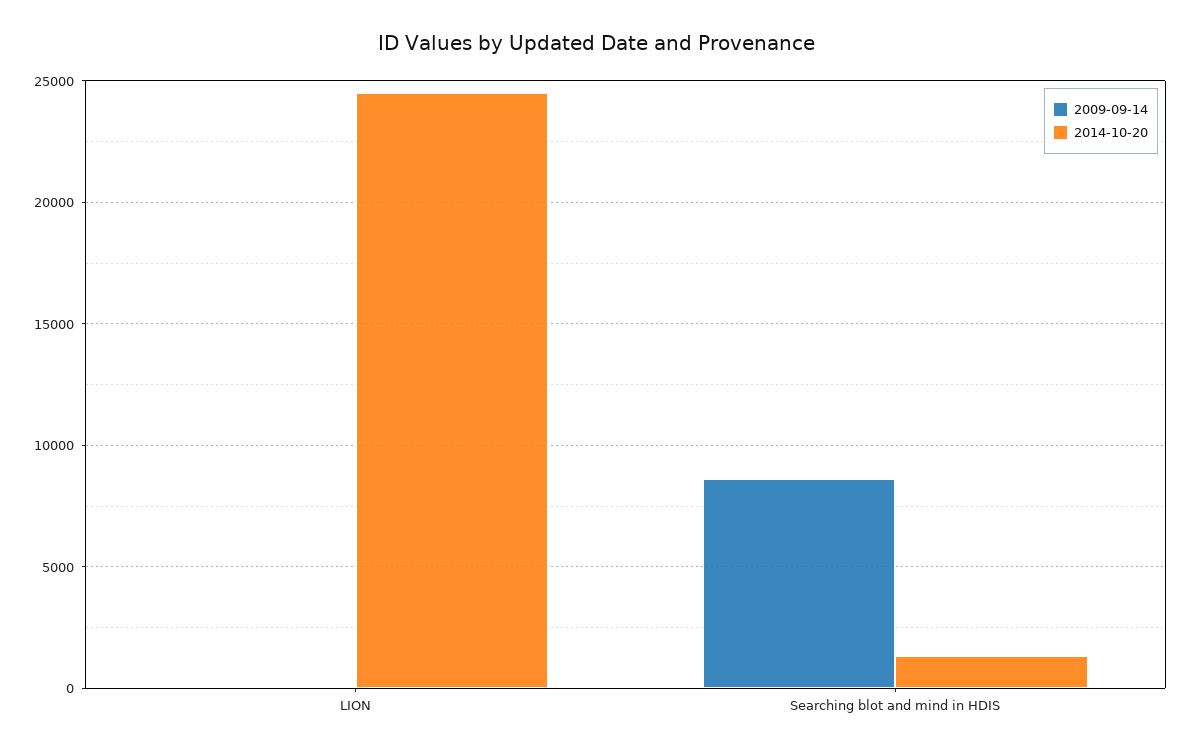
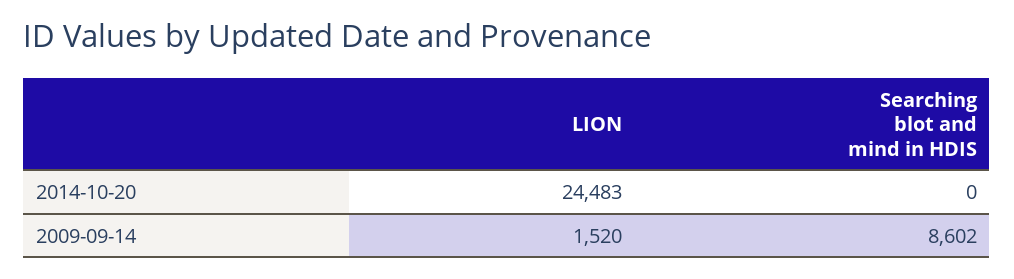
2009-09-14, LION: 0 -> 1520
2014-10-20, Searching blot and mind in HDIS: 1500 -> 0

